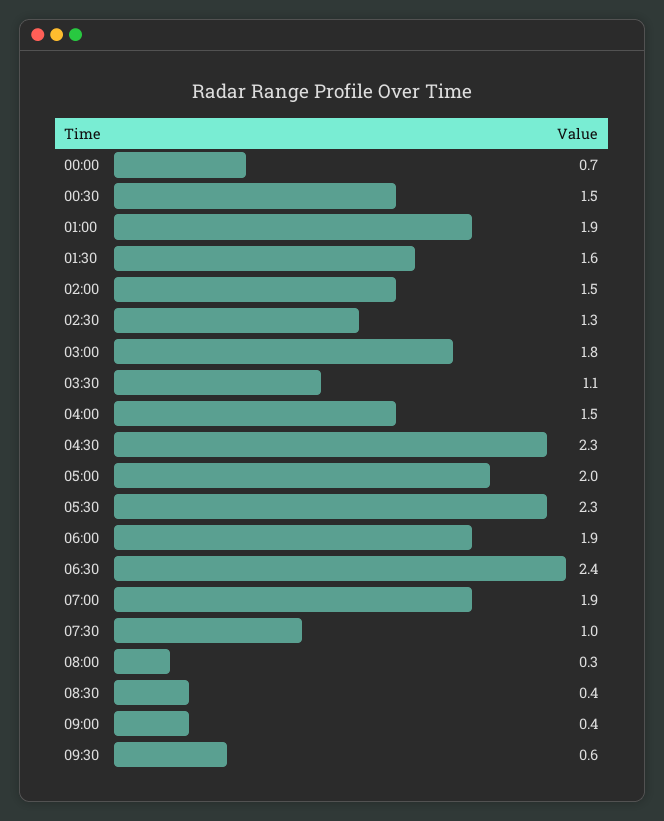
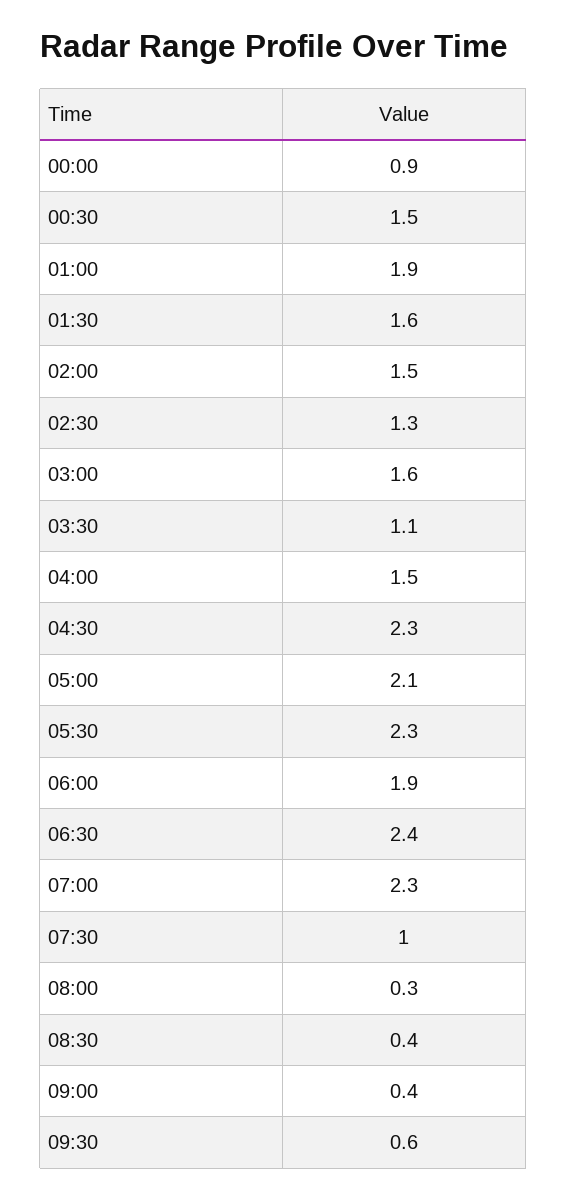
00:00: 0.7 -> 0.9
03:00: 1.8 -> 1.6
05:00: 2 -> 2.1
07:00: 1.9 -> 2.3

